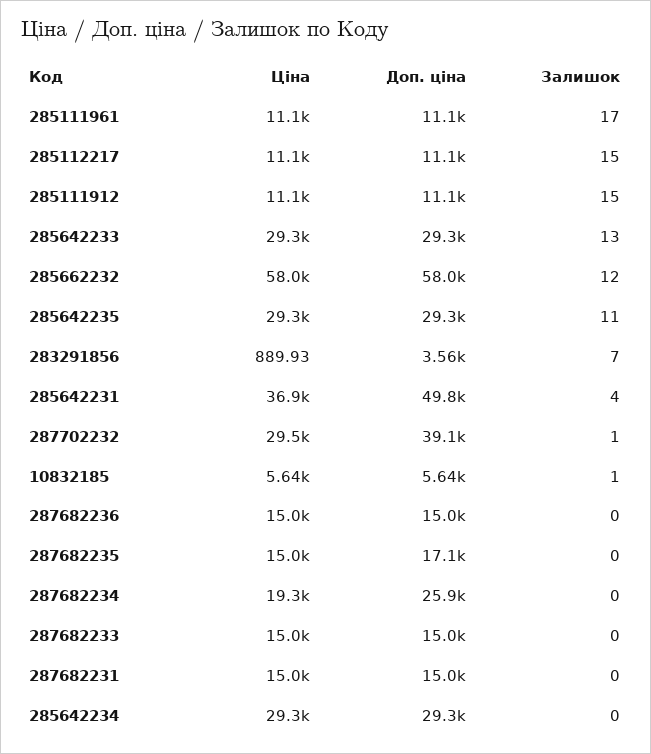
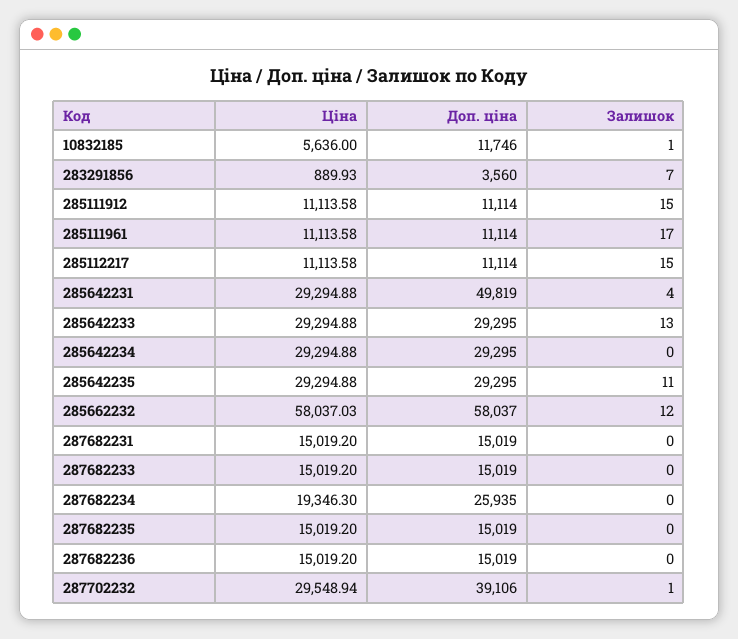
Ціна, 285642231: 36900 -> 29294.88
Доп. ціна, 10832185: 5640 -> 11746
Доп. ціна, 287682235: 17100 -> 15019

